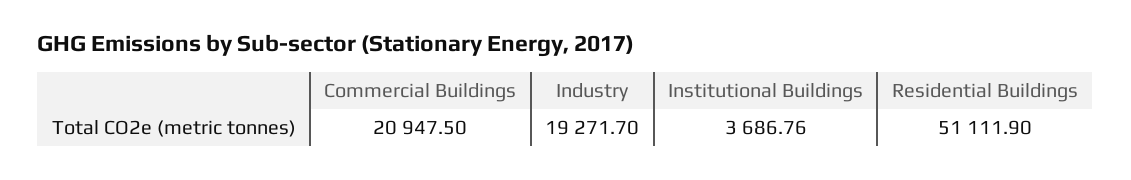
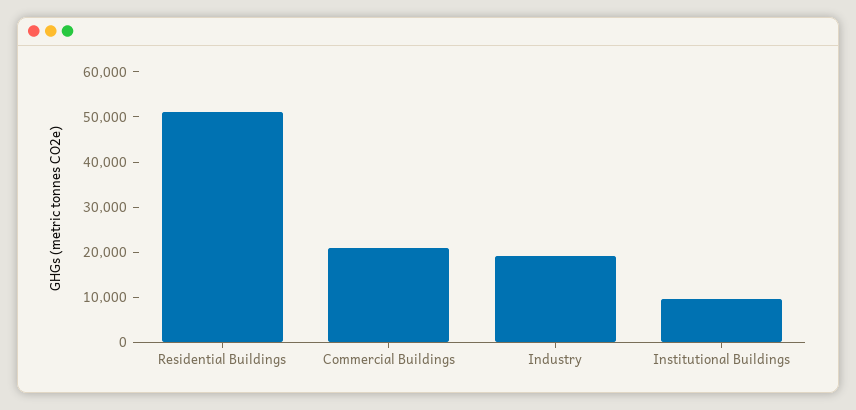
Institutional Buildings: 3686.76 -> 10000

